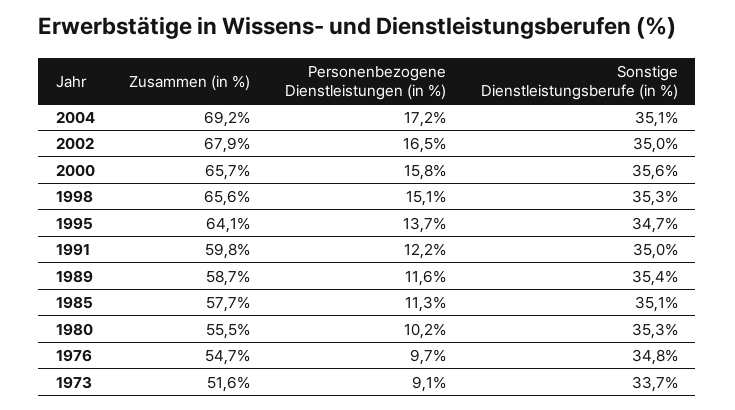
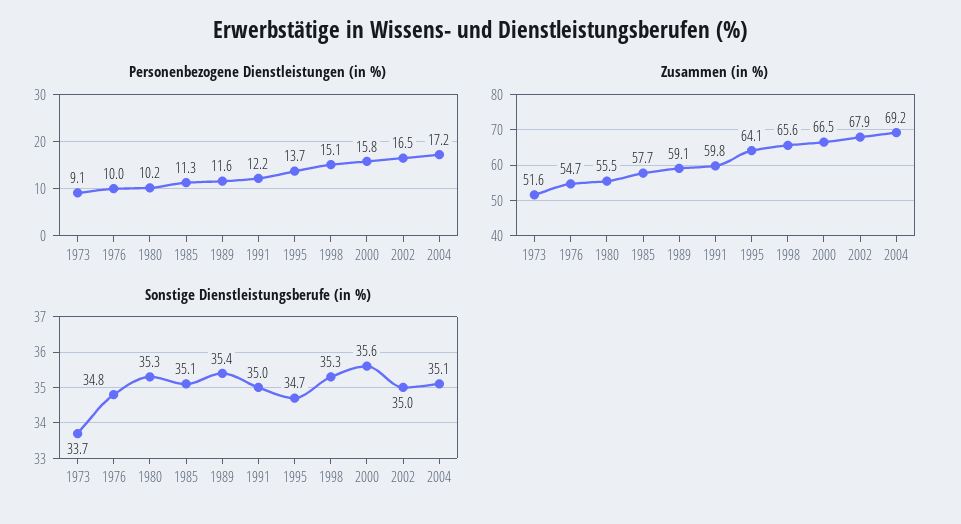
Zusammen (in %), 2000: 65.7 -> 66.5
Zusammen (in %), 1989: 58.7 -> 59.1
Personenbezogene Dienstleistungen (in %), 1976: 9.7 -> 10

